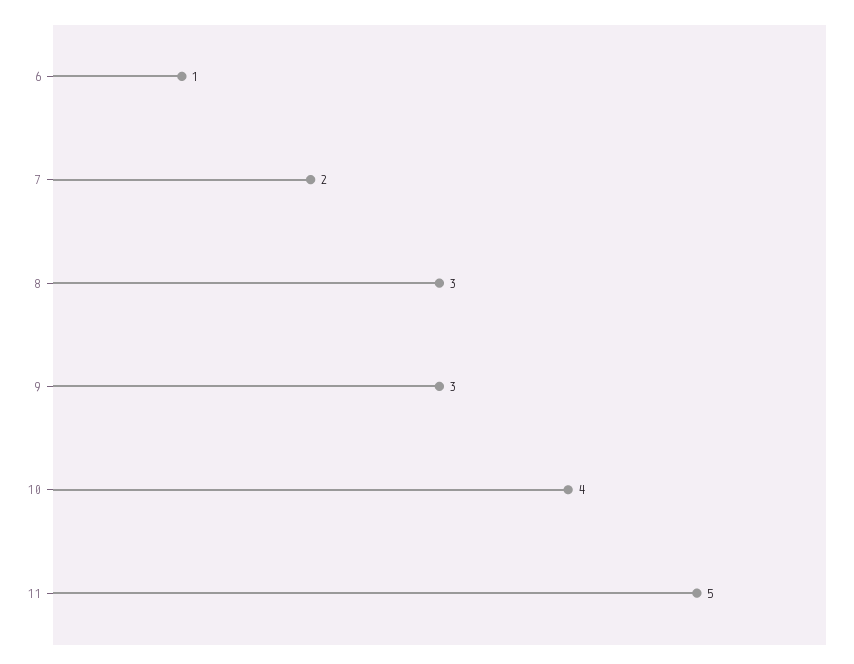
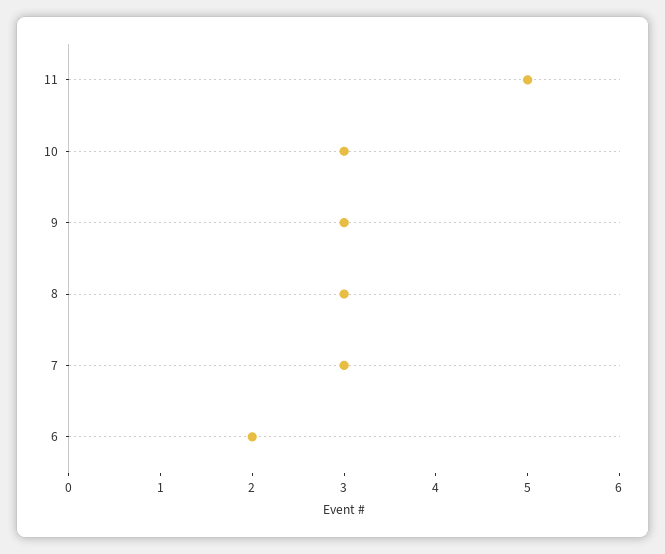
6: 1 -> 2
7: 2 -> 3
10: 4 -> 3

